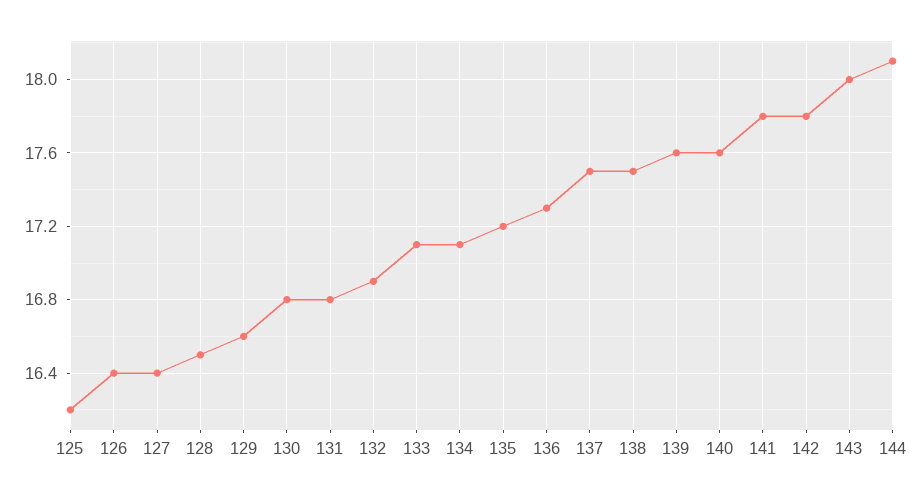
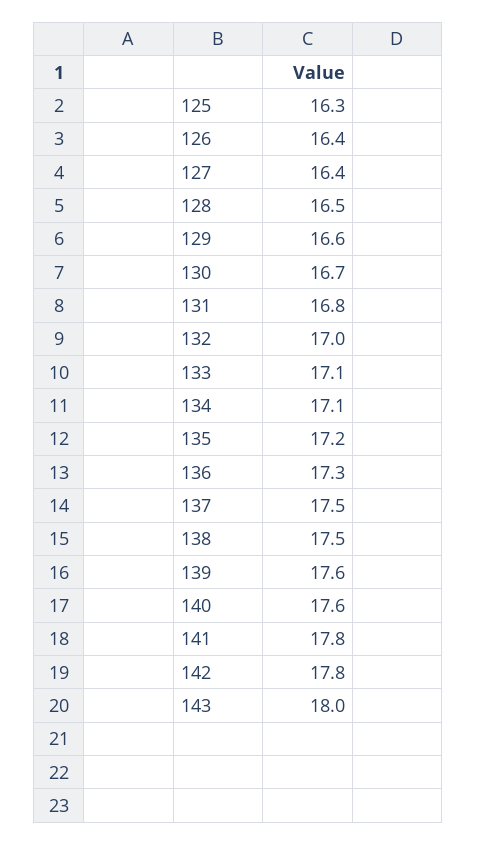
125: 16.2 -> 16.3
130: 16.8 -> 16.7
132: 16.9 -> 17
144: 18.1 -> none

